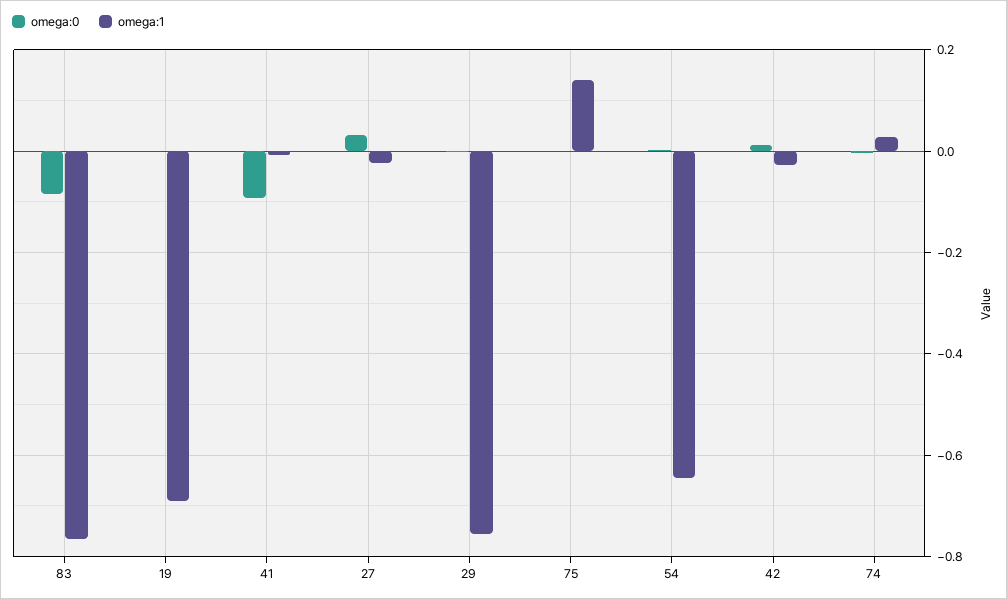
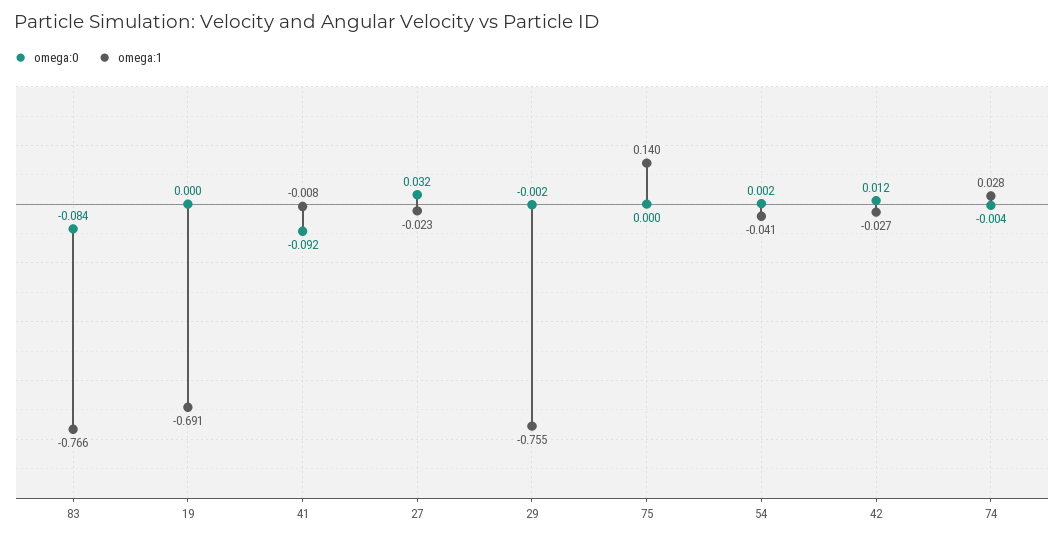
omega:1, 54: -0.64 -> -0.041

